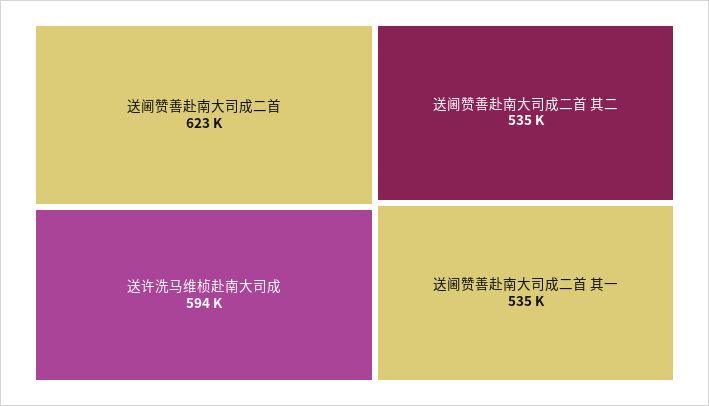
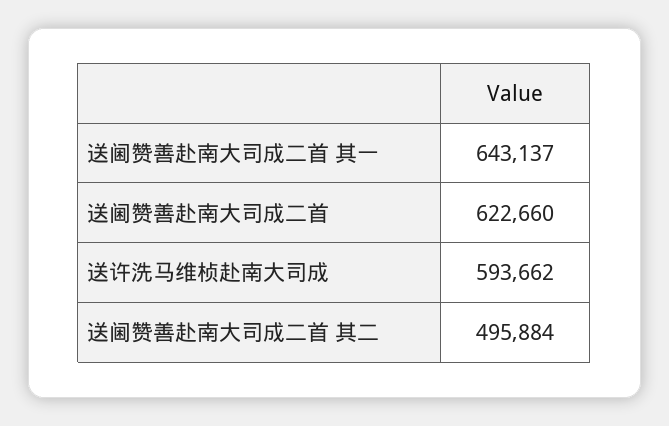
送阃赞善赴南大司成二首 其二: 535000 -> 495884
送阃赞善赴南大司成二首 其一: 535000 -> 643137

